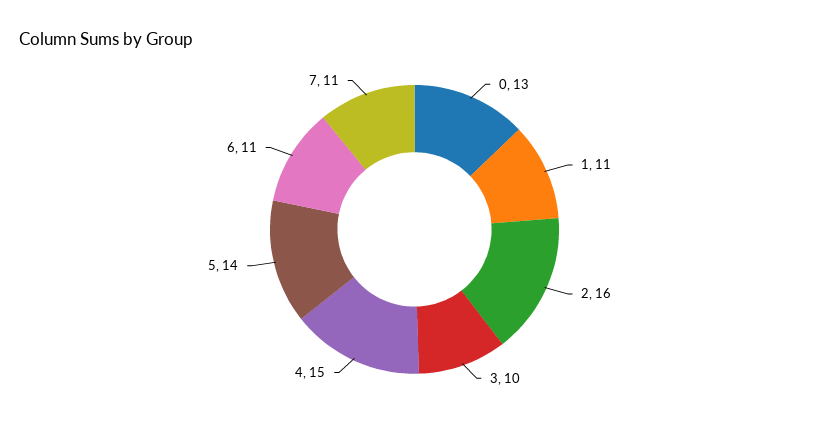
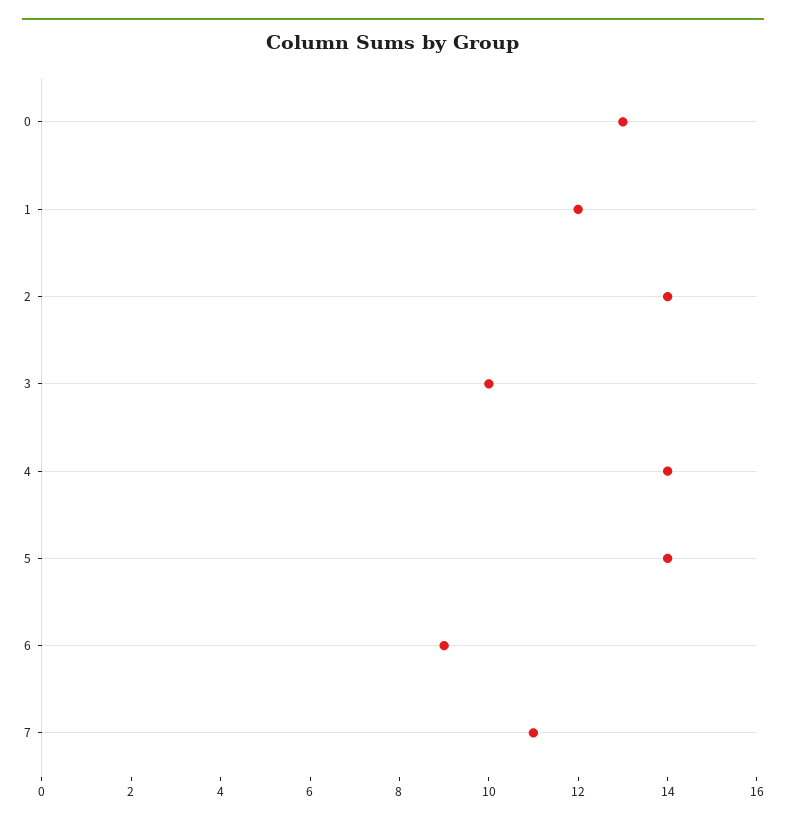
1: 11 -> 12
2: 16 -> 14
4: 15 -> 14
6: 11 -> 9

